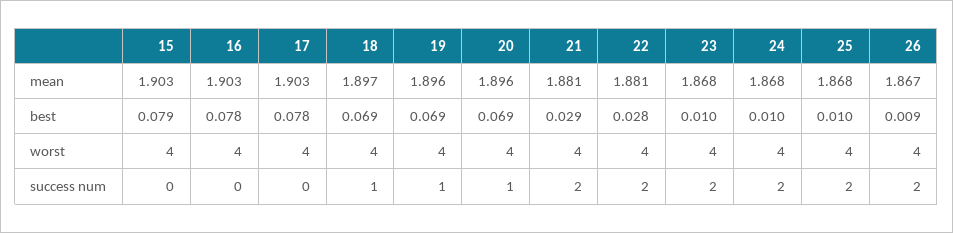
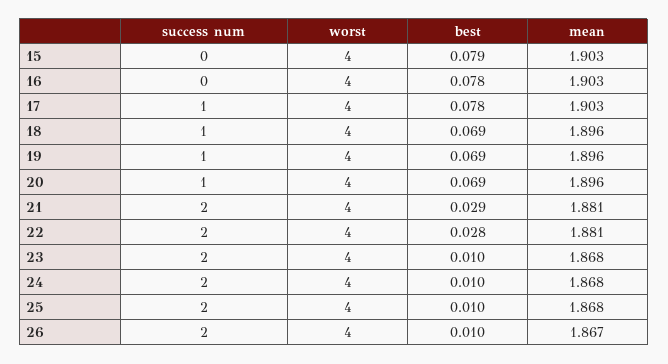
18, mean: 1.897 -> 1.896
26, best: 0.009 -> 0.01
17, success num: 0 -> 1

